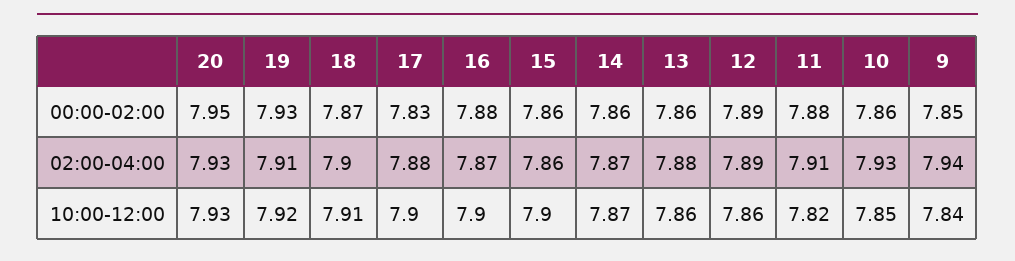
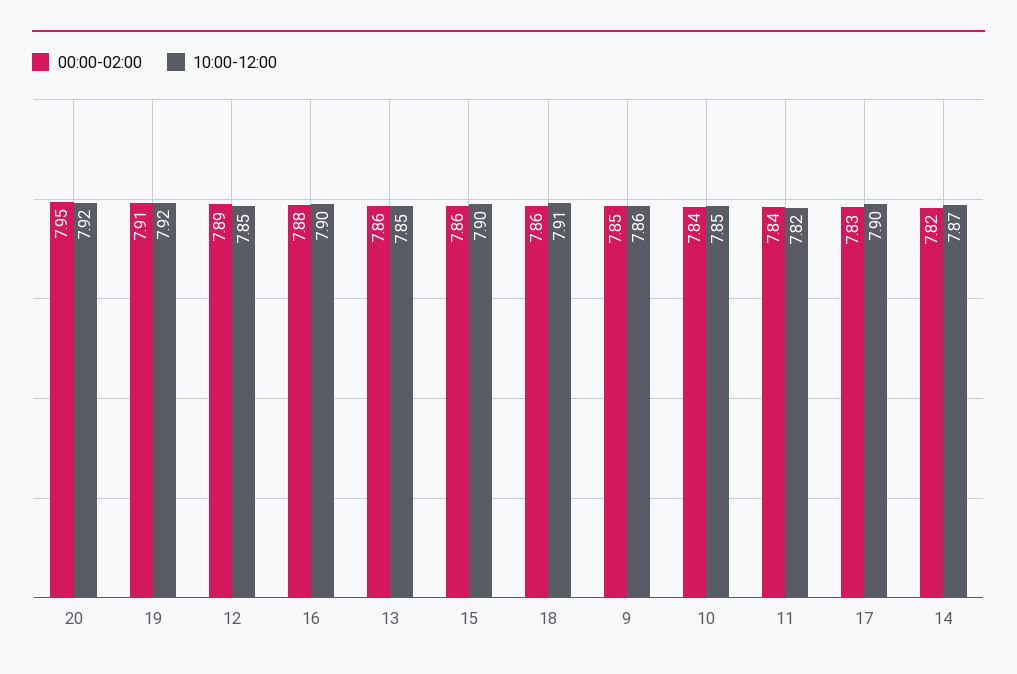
00:00-02:00, 19: 7.93 -> 7.91
00:00-02:00, 18: 7.87 -> 7.86
00:00-02:00, 14: 7.86 -> 7.82
00:00-02:00, 11: 7.88 -> 7.84
00:00-02:00, 10: 7.86 -> 7.84
02:00-04:00, 20: 7.93 -> none
02:00-04:00, 19: 7.91 -> none
02:00-04:00, 18: 7.9 -> none
02:00-04:00, 17: 7.88 -> none
02:00-04:00, 16: 7.87 -> none
02:00-04:00, 15: 7.86 -> none
02:00-04:00, 14: 7.87 -> none
02:00-04:00, 13: 7.88 -> none
02:00-04:00, 12: 7.89 -> none
02:00-04:00, 11: 7.91 -> none
02:00-04:00, 10: 7.93 -> none
02:00-04:00, 9: 7.94 -> none
10:00-12:00, 20: 7.93 -> 7.92
10:00-12:00, 13: 7.86 -> 7.85
10:00-12:00, 12: 7.86 -> 7.85
10:00-12:00, 9: 7.84 -> 7.86

